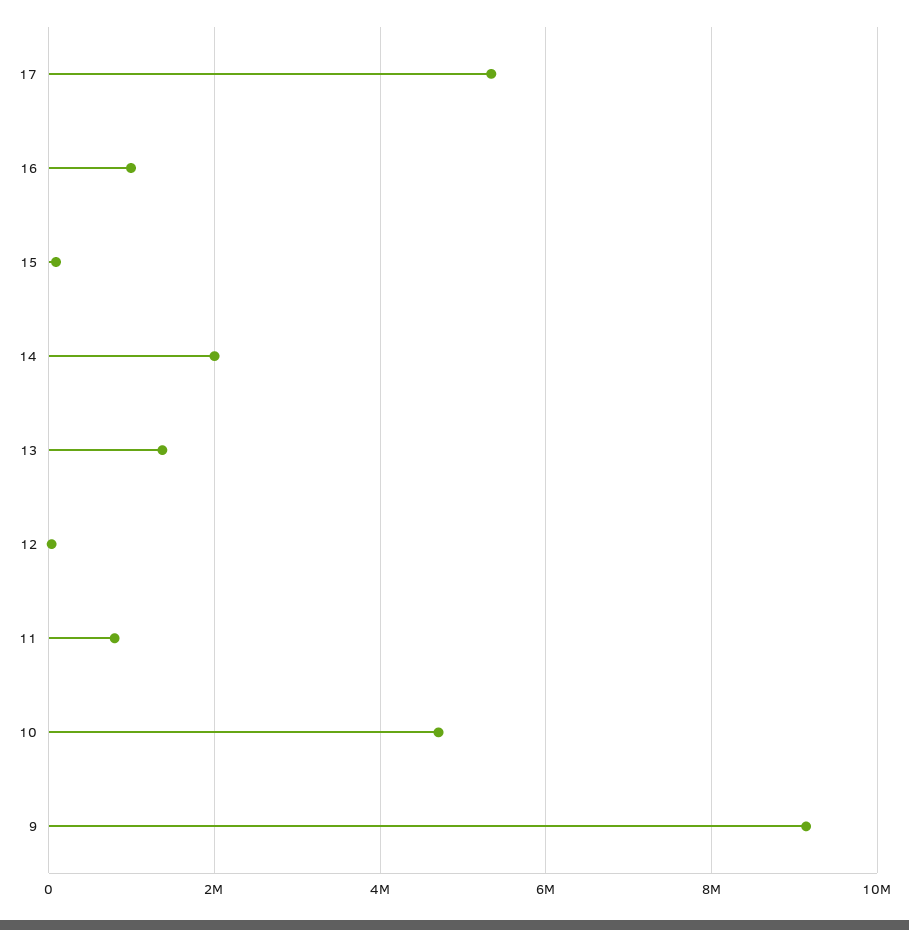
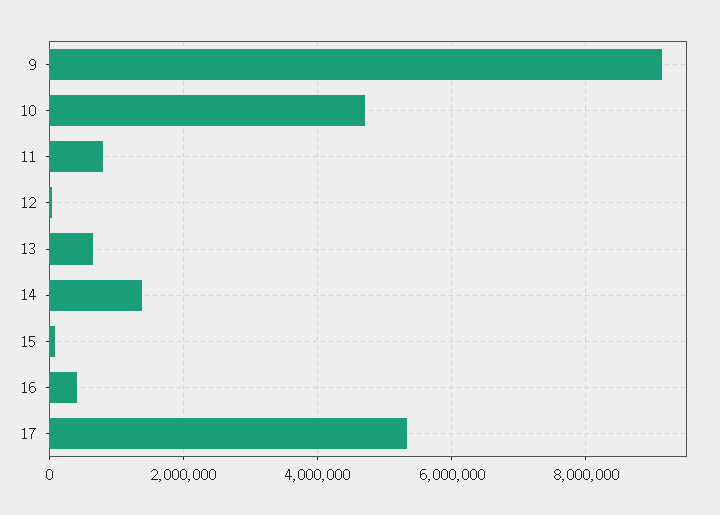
16: 1000000 -> 400000
14: 2000000 -> 1400000
13: 1400000 -> 600000

